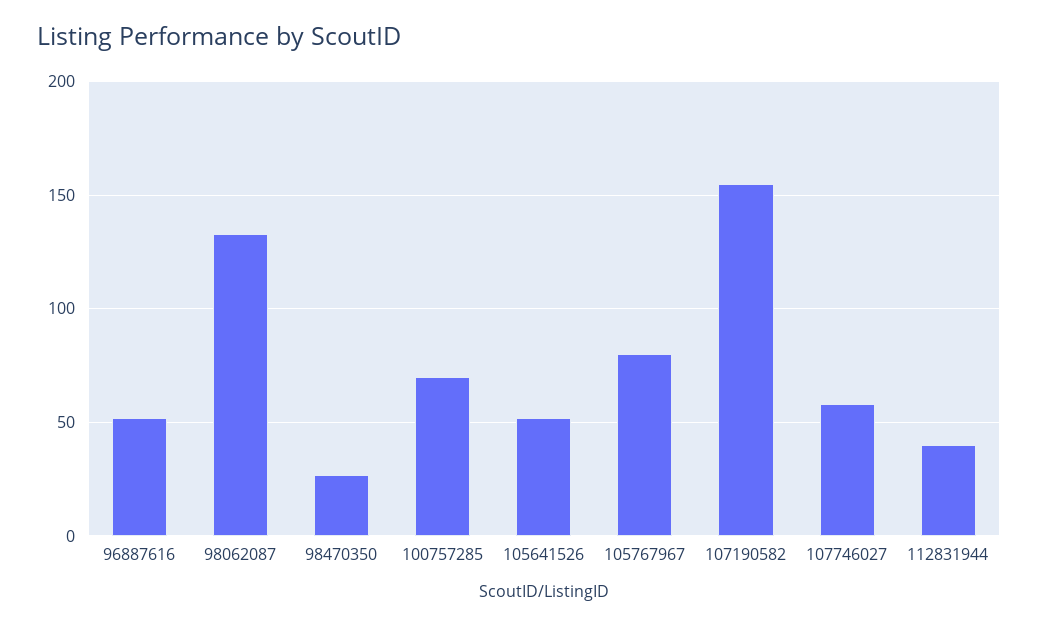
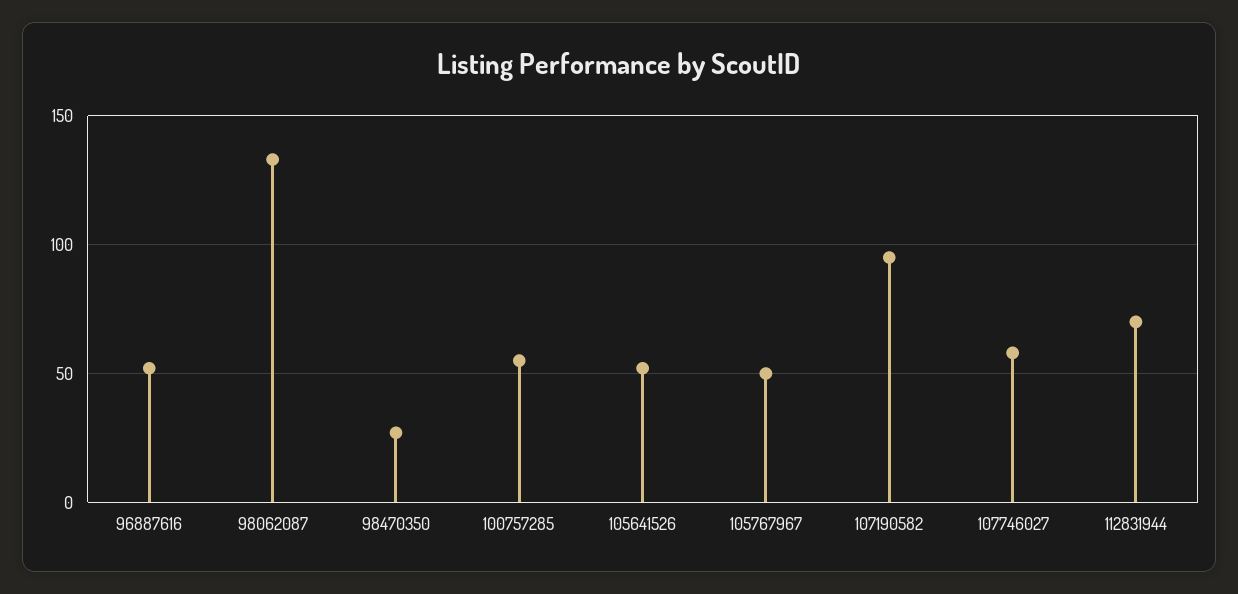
100757285: 70 -> 55
105767967: 80 -> 50
107190582: 155 -> 95
112831944: 40 -> 70

